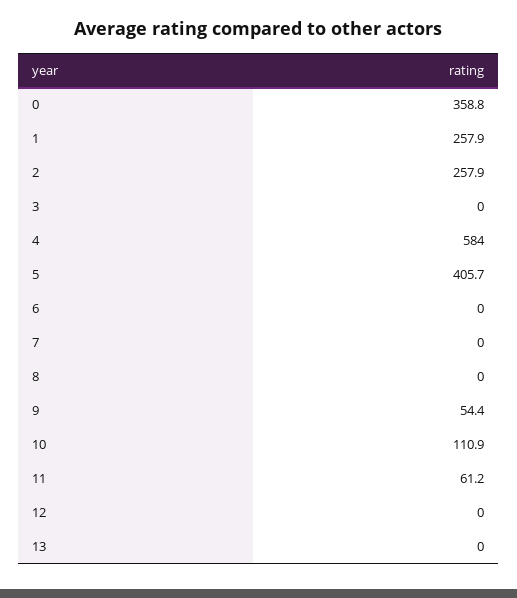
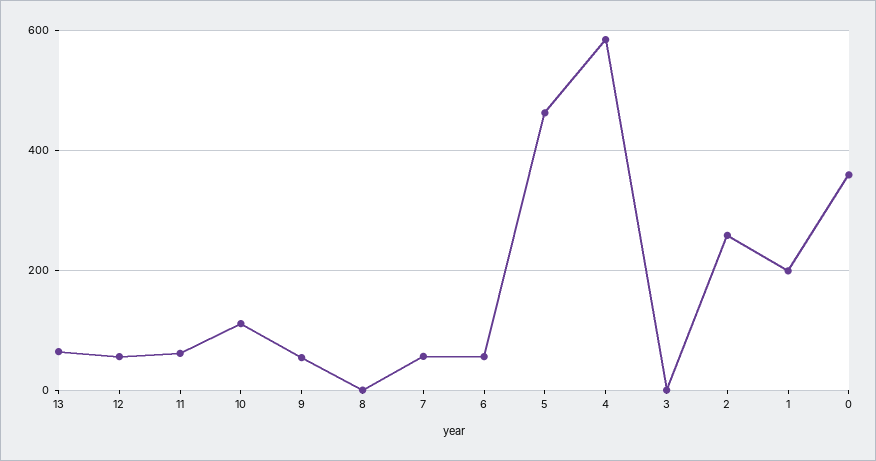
1: 257.9 -> 200
5: 405.7 -> 460
6: 0 -> 60
7: 0 -> 60
12: 0 -> 60
13: 0 -> 60

